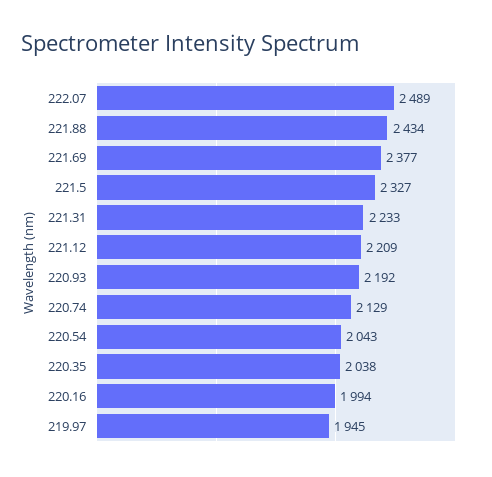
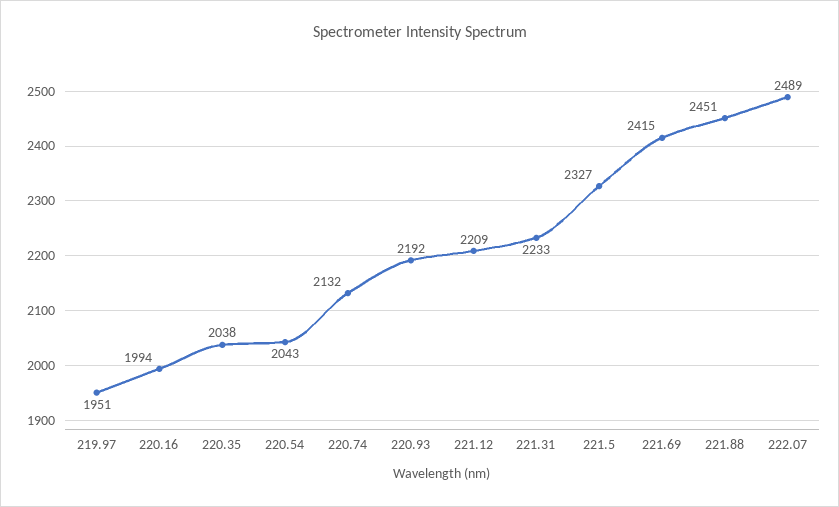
221.88: 2434 -> 2451
221.69: 2377 -> 2415
220.74: 2129 -> 2132
219.97: 1945 -> 1951

